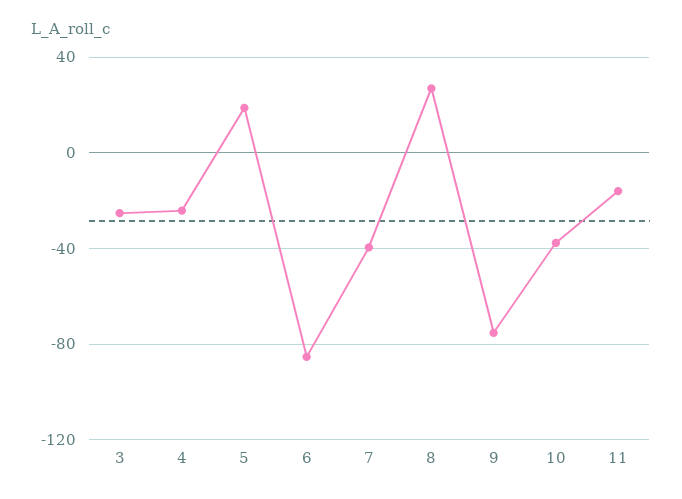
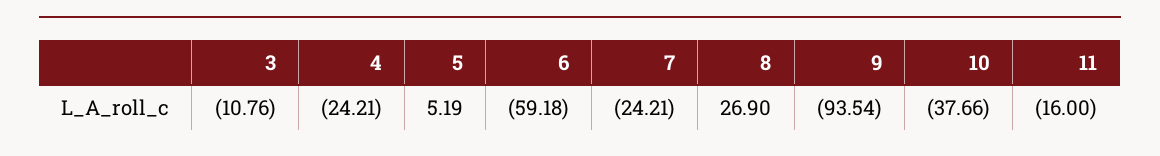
3: -25 -> -10.76
5: 20 -> 5.19
6: -85 -> -59.18
7: -40 -> -24.21
9: -75 -> -93.54

